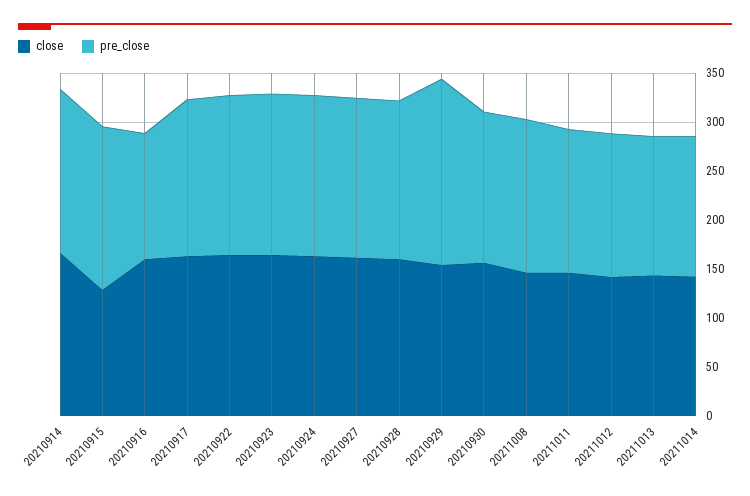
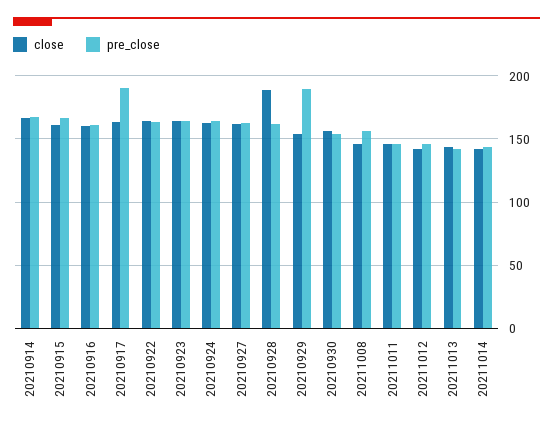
close, 20210915: 130 -> 160
pre_close, 20210916: 130 -> 160
pre_close, 20210917: 160 -> 190
close, 20210928: 160 -> 190

